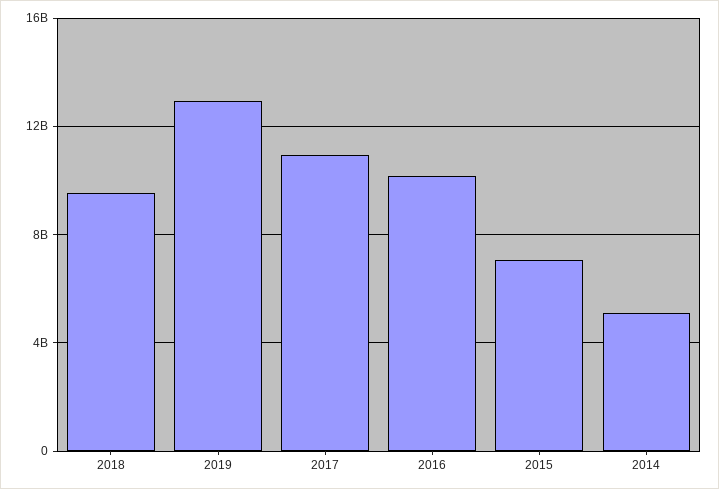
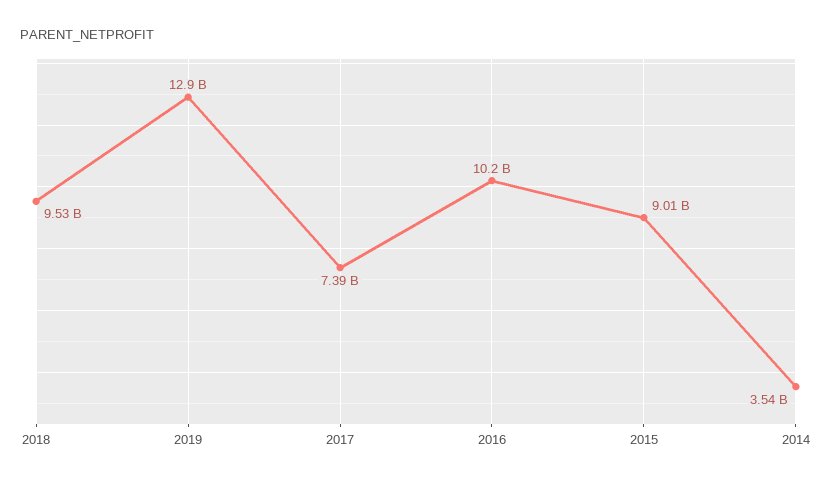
2017: 11000000000 -> 7390000000
2015: 7000000000 -> 9010000000
2014: 5000000000 -> 3540000000

